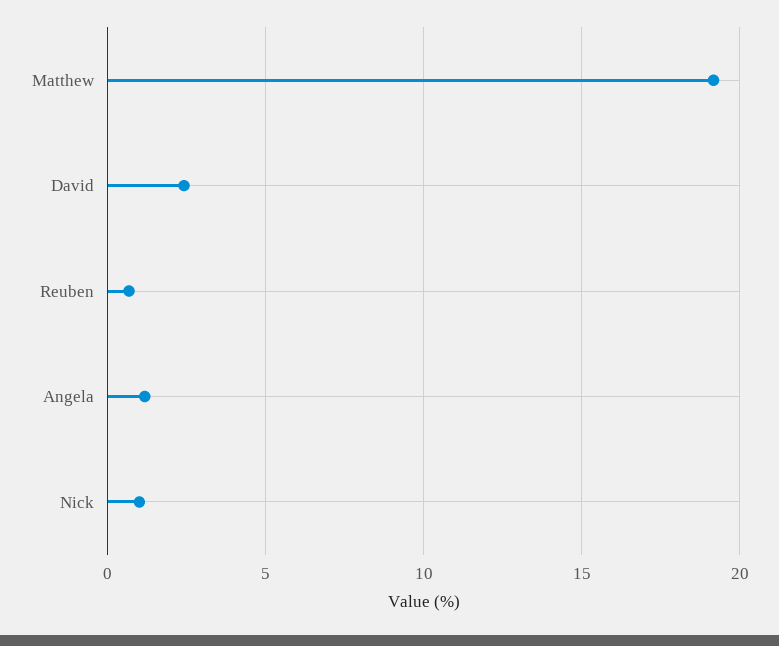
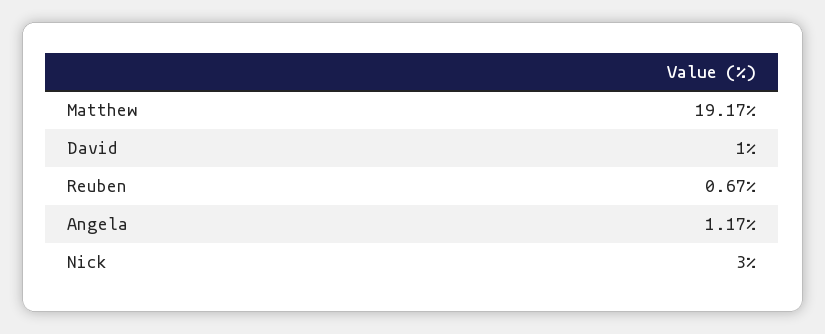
David: 2.5 -> 1
Nick: 1 -> 3

